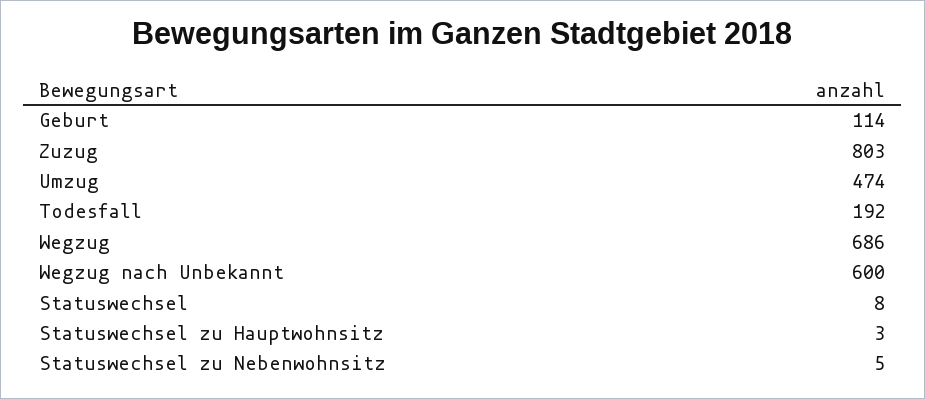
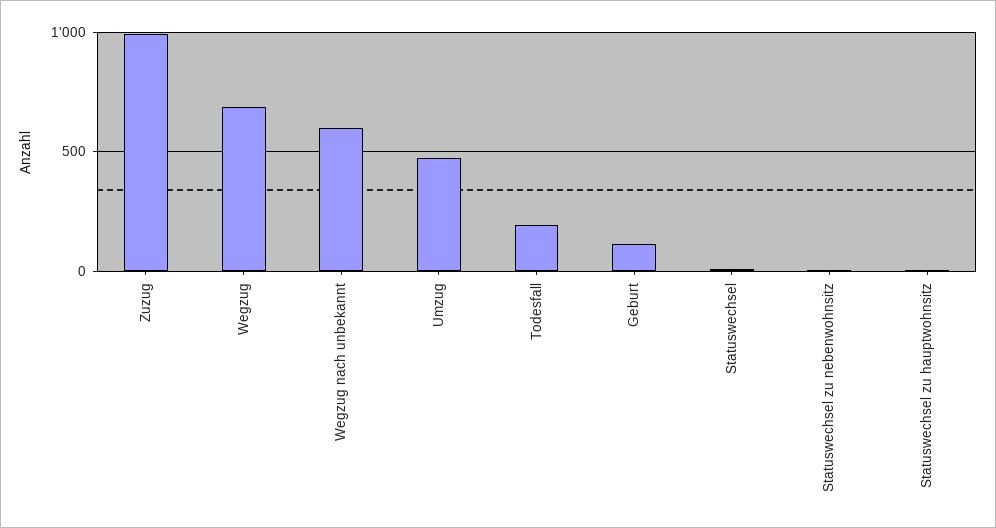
Zuzug: 803 -> 1000

